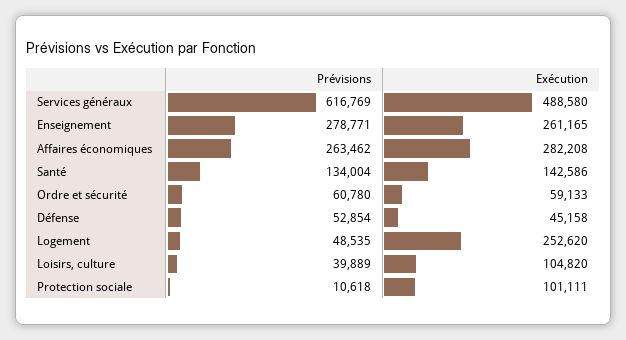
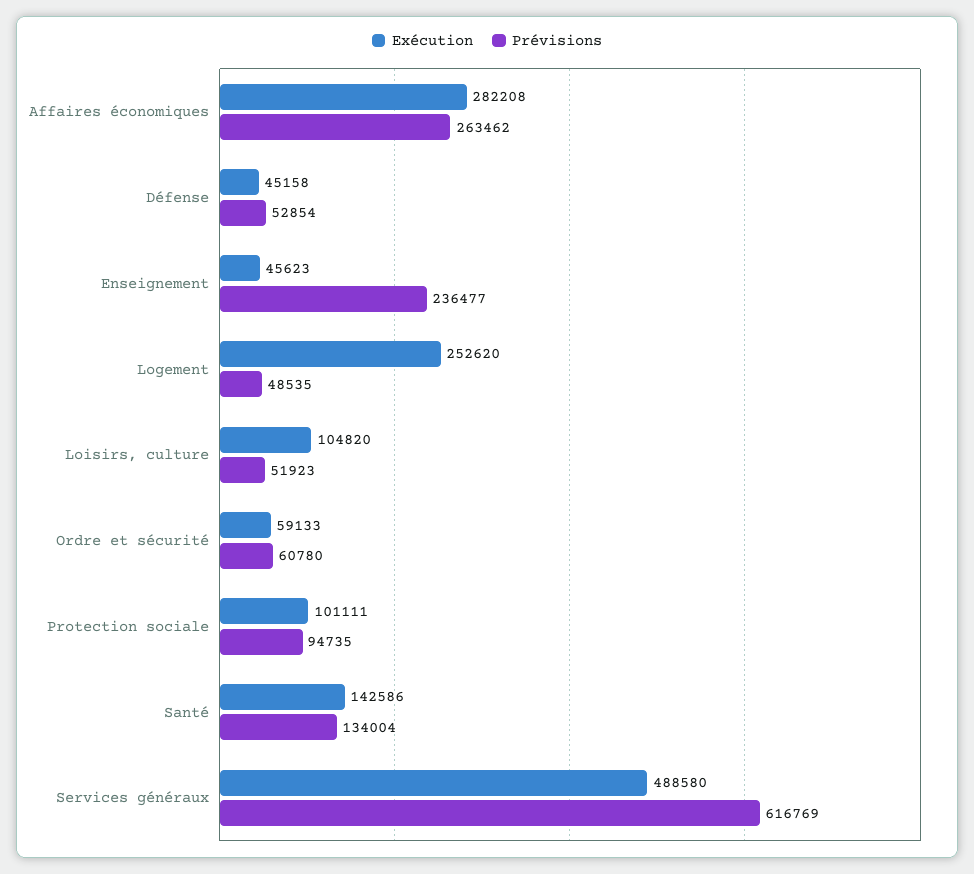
Prévisions, Enseignement: 278771 -> 236477
Exécution, Enseignement: 261165 -> 45623
Prévisions, Loisirs, culture: 39889 -> 51923
Prévisions, Protection sociale: 10618 -> 94735

